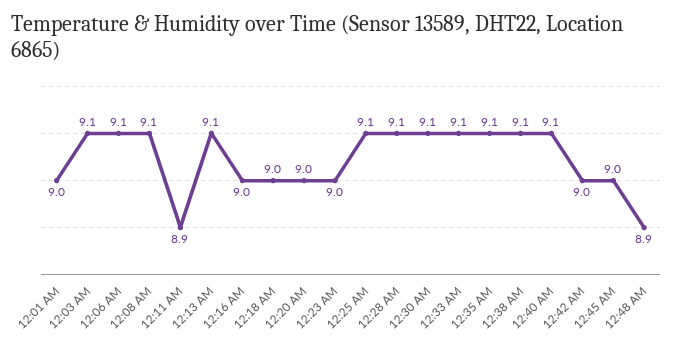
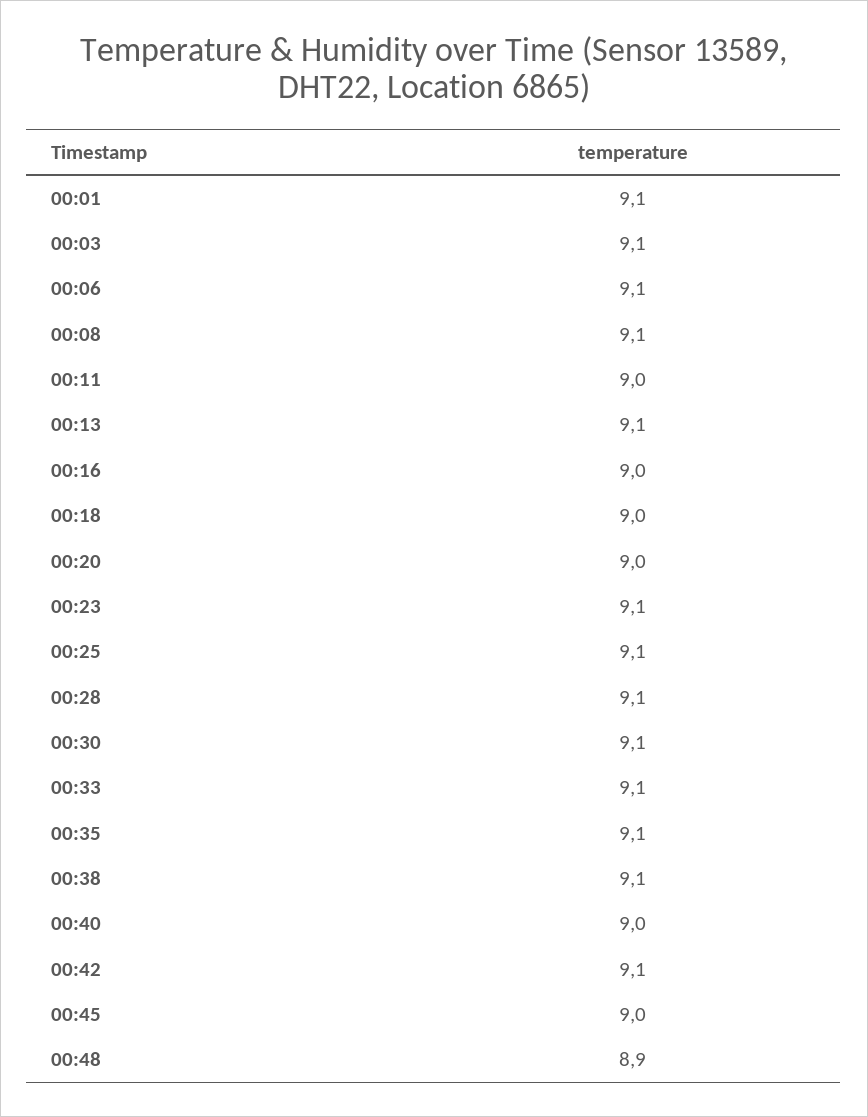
12:01 AM: 9 -> 9.1
12:11 AM: 8.9 -> 9
12:23 AM: 9 -> 9.1
12:40 AM: 9.1 -> 9
12:42 AM: 9 -> 9.1

